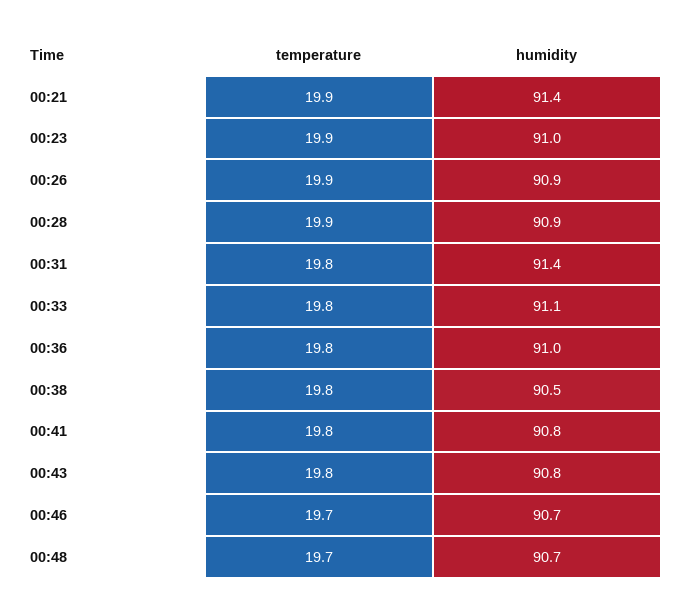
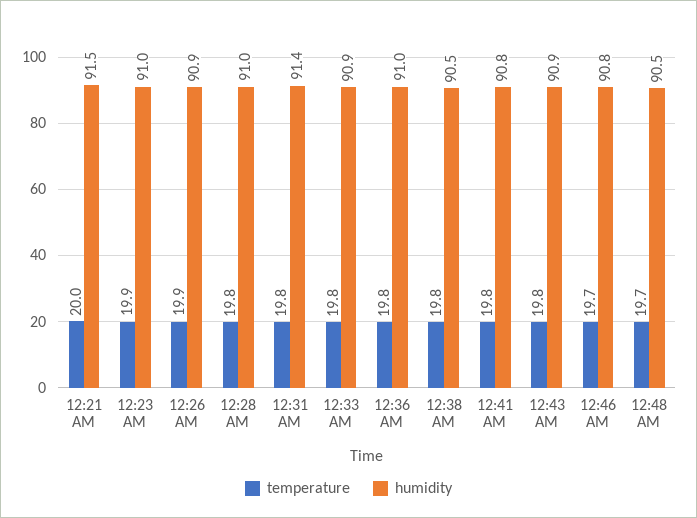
temperature, 00:21: 19.9 -> 20
humidity, 00:21: 91.4 -> 91.5
temperature, 00:28: 19.9 -> 19.8
humidity, 00:28: 90.9 -> 91
humidity, 00:33: 91.1 -> 90.9
humidity, 00:43: 90.8 -> 90.9
humidity, 00:46: 90.7 -> 90.8
humidity, 00:48: 90.7 -> 90.5

